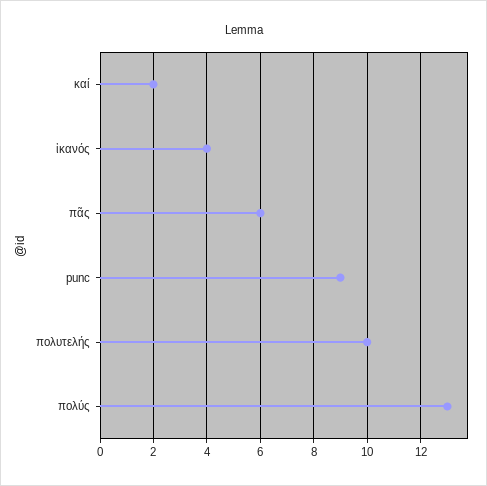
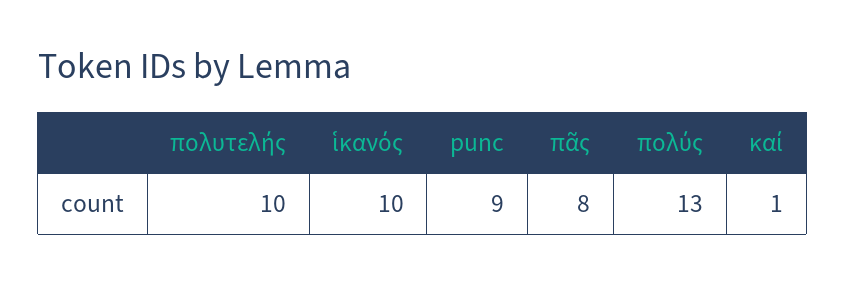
καί: 2 -> 1
ἱκανός: 4 -> 10
πᾶς: 6 -> 8

